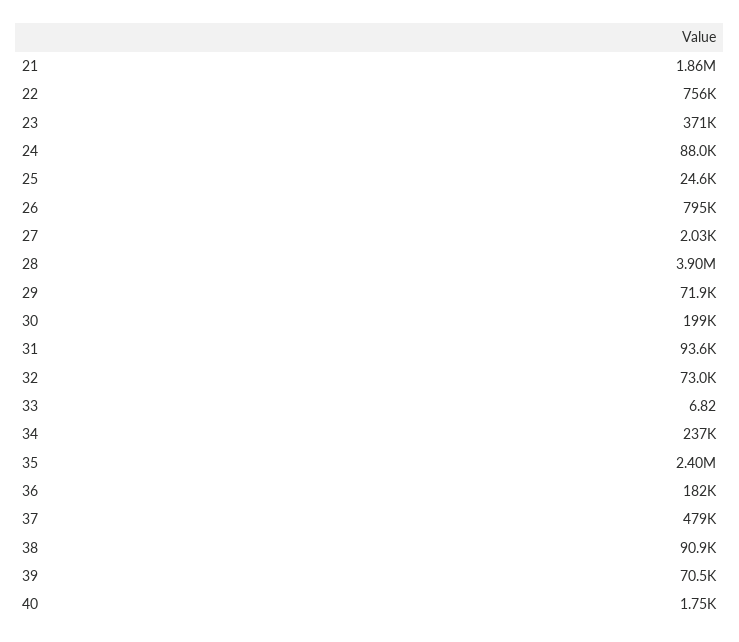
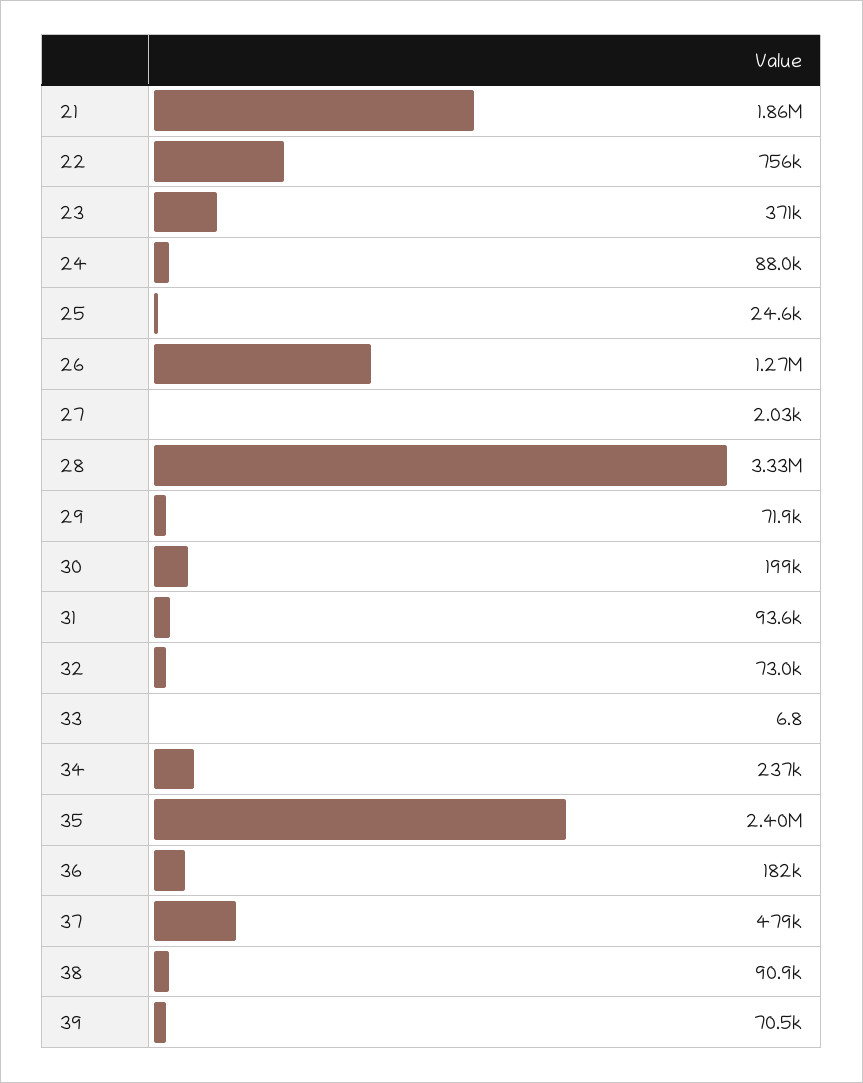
26: 795000 -> 1270000
28: 3900000 -> 3330000
40: 1750 -> none

